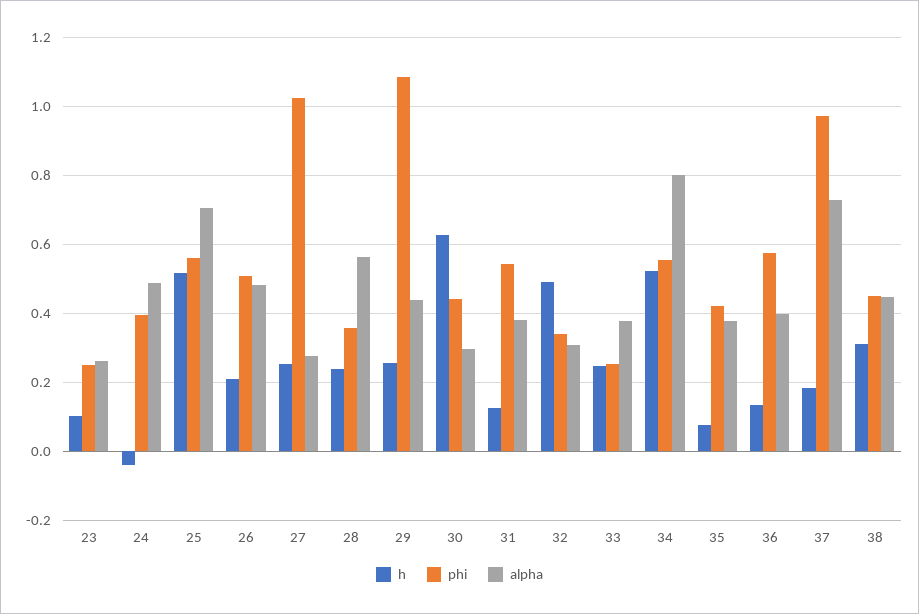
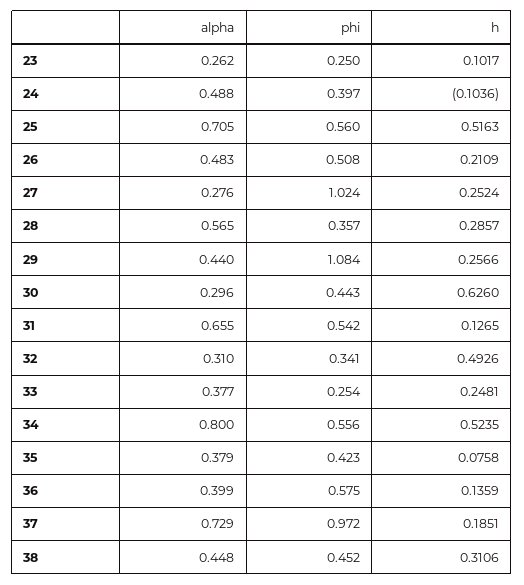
h, 24: -0.04 -> -0.1036
h, 28: 0.24 -> 0.2857
alpha, 31: 0.38 -> 0.655

